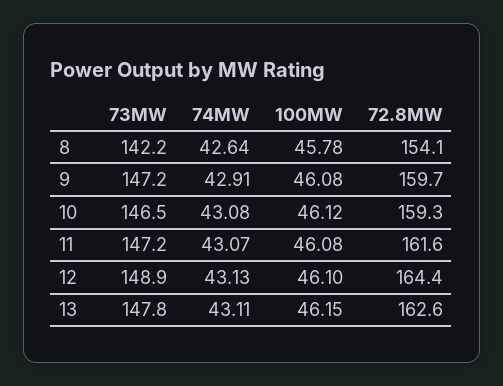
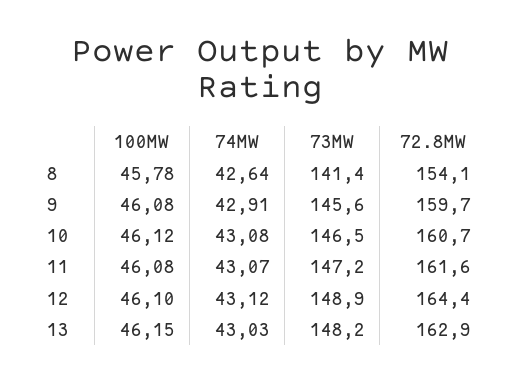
73MW, 8: 142.2 -> 141.4
73MW, 9: 147.2 -> 145.6
72.8MW, 10: 159.3 -> 160.7
74MW, 12: 43.13 -> 43.12
73MW, 13: 147.8 -> 148.2
74MW, 13: 43.11 -> 43.03
72.8MW, 13: 162.6 -> 162.9

